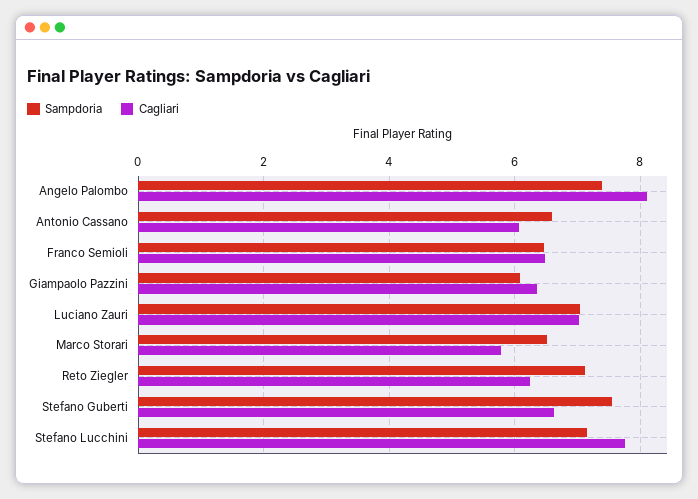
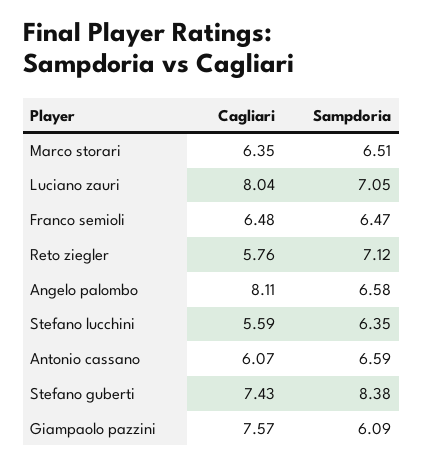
Sampdoria, Angelo Palombo: 7.4 -> 6.58
Cagliari, Giampaolo Pazzini: 6.4 -> 7.57
Cagliari, Luciano Zauri: 7 -> 8.04
Cagliari, Marco Storari: 5.8 -> 6.35
Cagliari, Reto Ziegler: 6.2 -> 5.76
Sampdoria, Stefano Guberti: 7.6 -> 8.38
Cagliari, Stefano Guberti: 6.6 -> 7.43
Sampdoria, Stefano Lucchini: 7.2 -> 6.35
Cagliari, Stefano Lucchini: 7.8 -> 5.59

